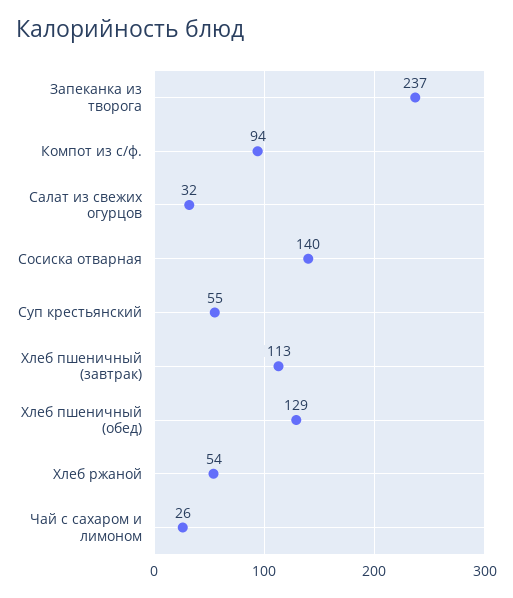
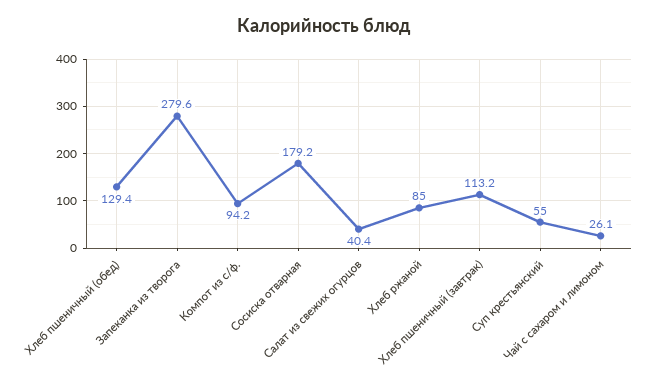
Запеканка из творога: 237 -> 279.6
Салат из свежих огурцов: 32 -> 40.4
Сосиска отварная: 140 -> 179.2
Хлеб ржаной: 54 -> 85

